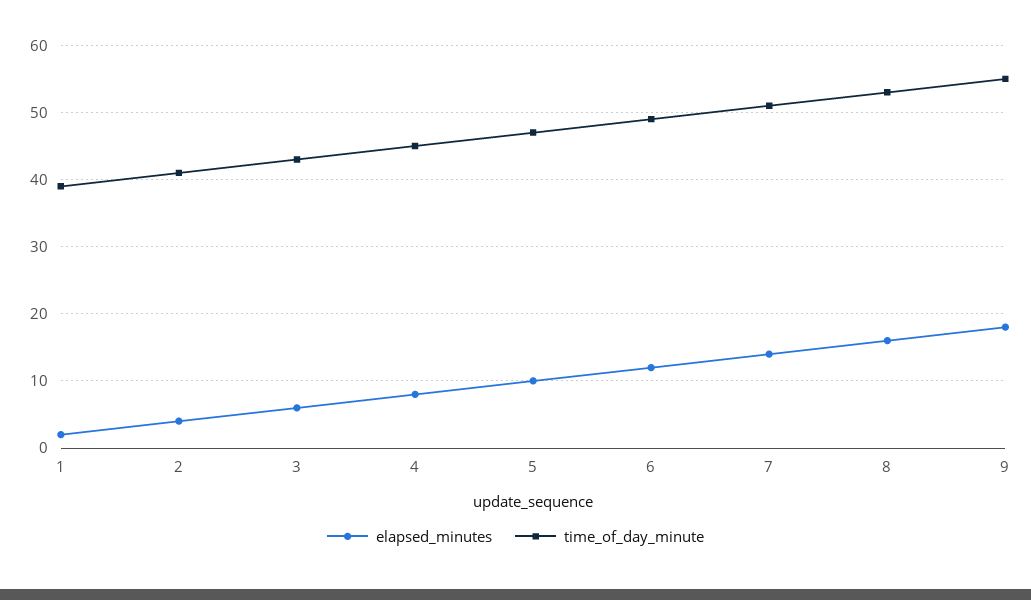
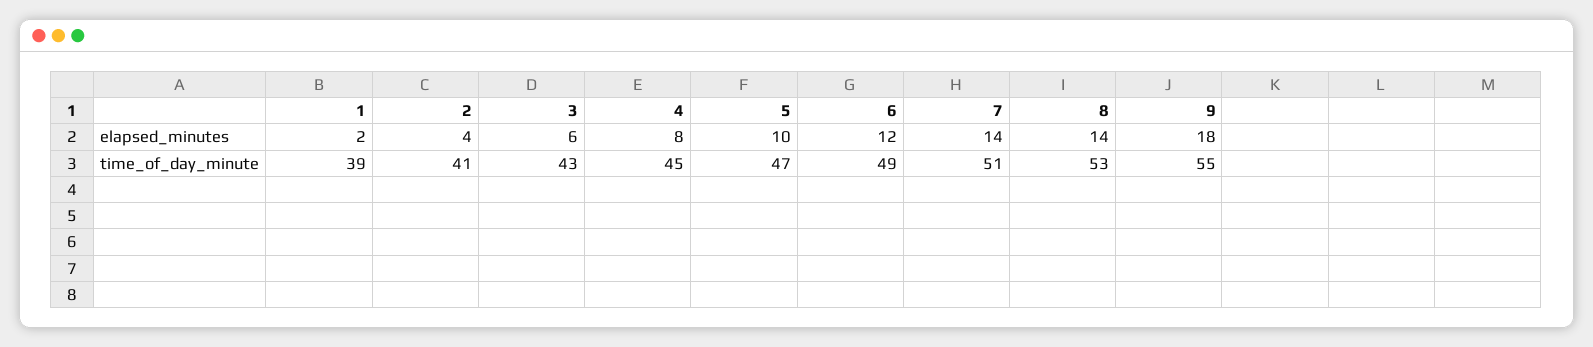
elapsed_minutes, 8: 16 -> 14

